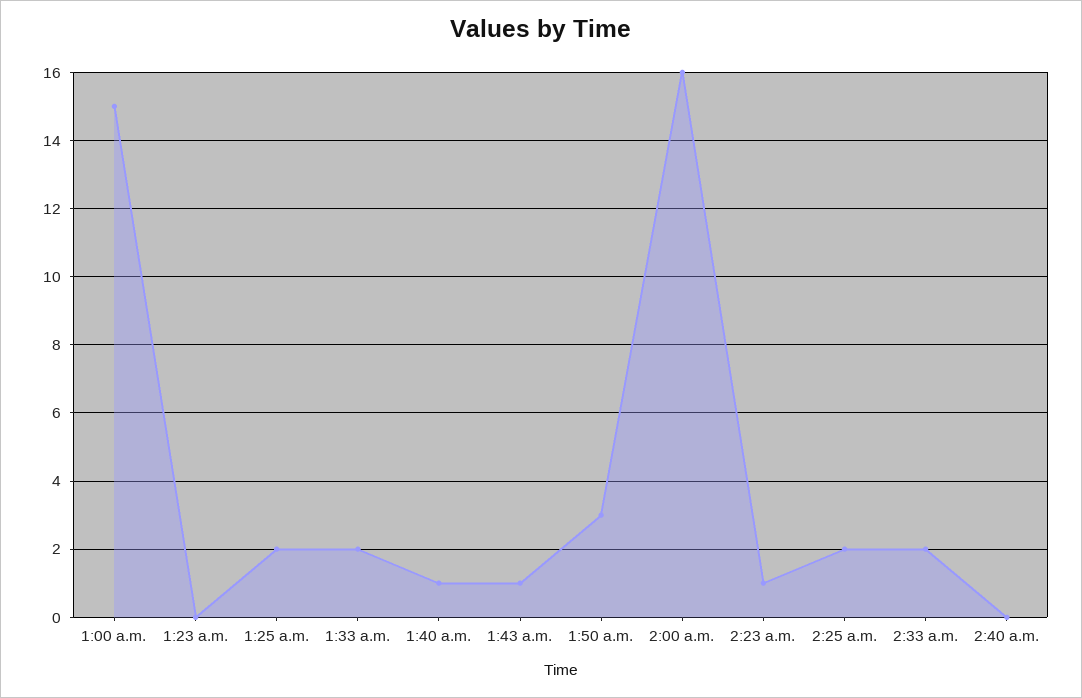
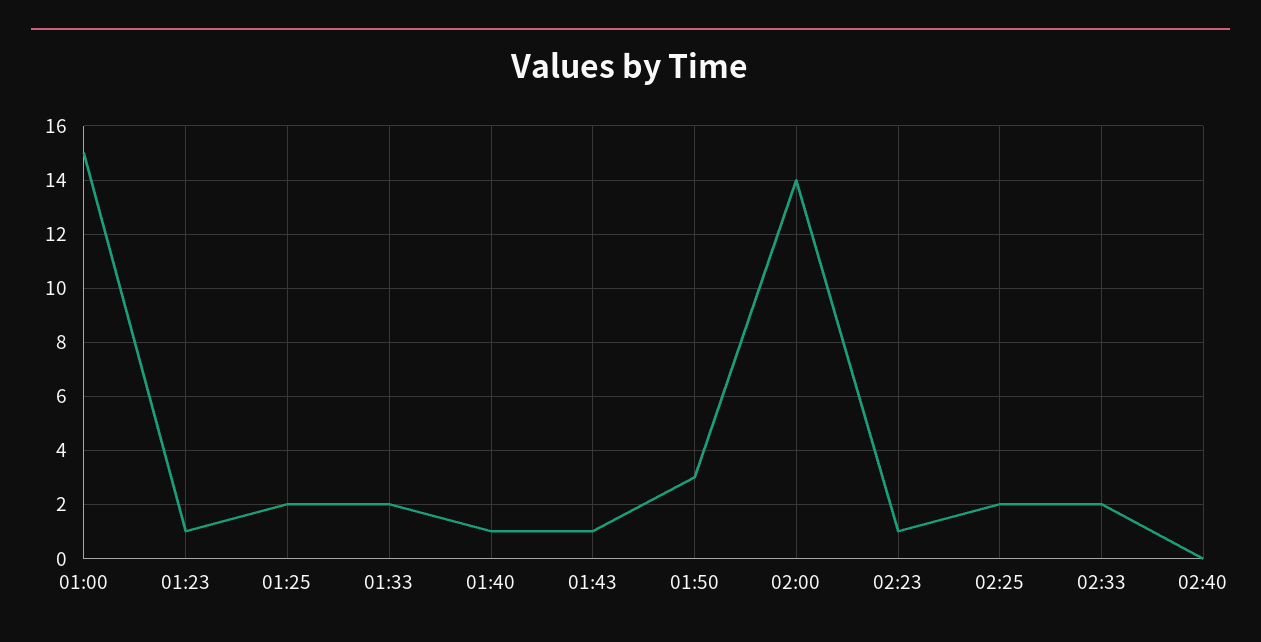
1:23 a.m.: 0 -> 1
2:00 a.m.: 16 -> 14

